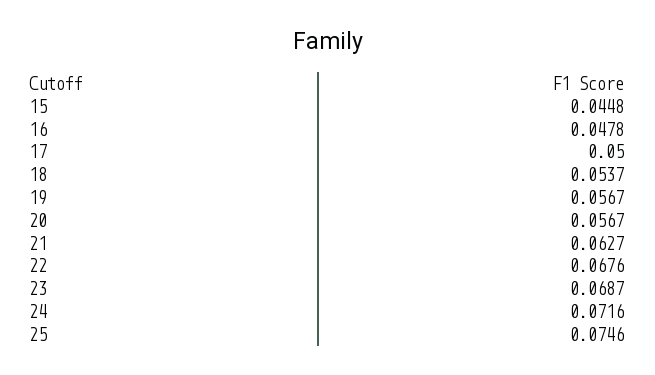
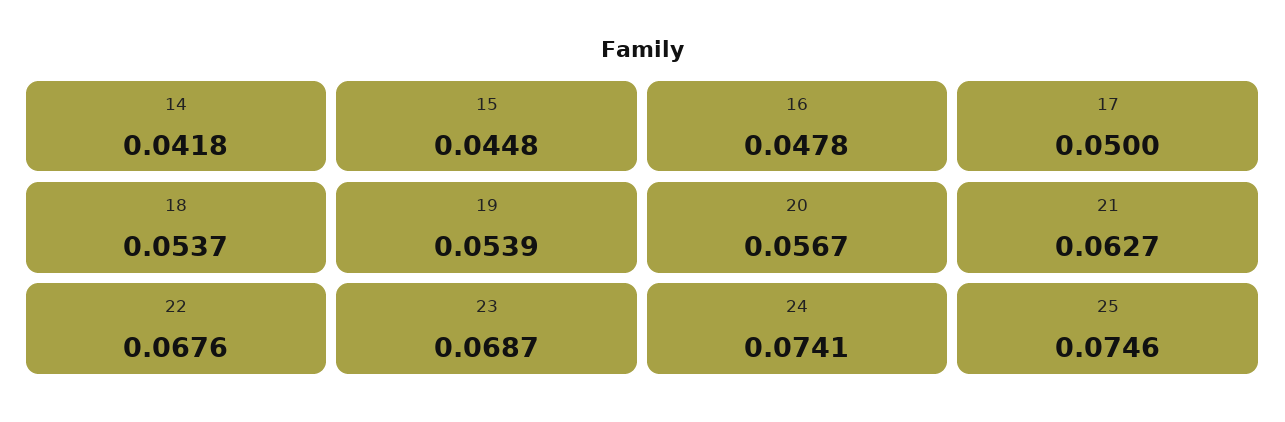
19: 0.0567 -> 0.0539
24: 0.0716 -> 0.0741
14: none -> 0.0418

